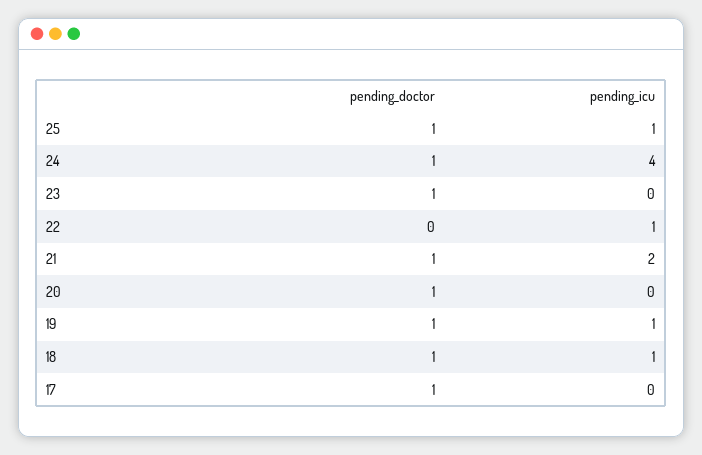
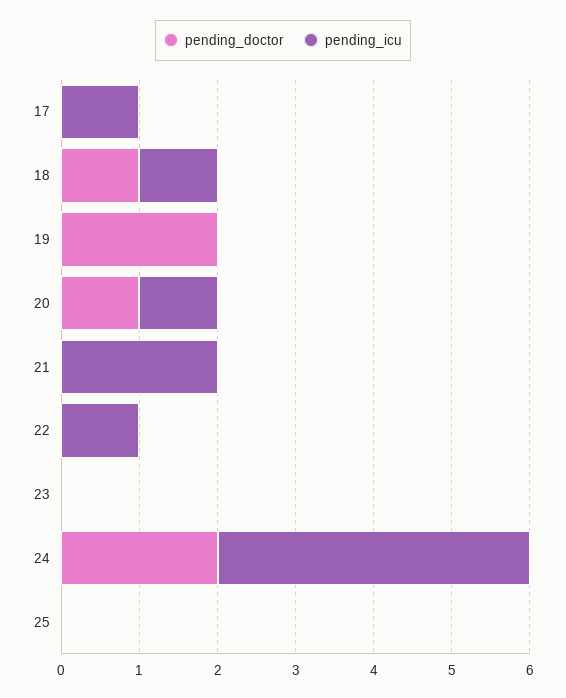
pending_doctor, 25: 1 -> 0
pending_icu, 25: 1 -> 0
pending_doctor, 24: 1 -> 2
pending_doctor, 23: 1 -> 0
pending_doctor, 21: 1 -> 0
pending_icu, 20: 0 -> 1
pending_doctor, 19: 1 -> 2
pending_icu, 19: 1 -> 0
pending_doctor, 17: 1 -> 0
pending_icu, 17: 0 -> 1

